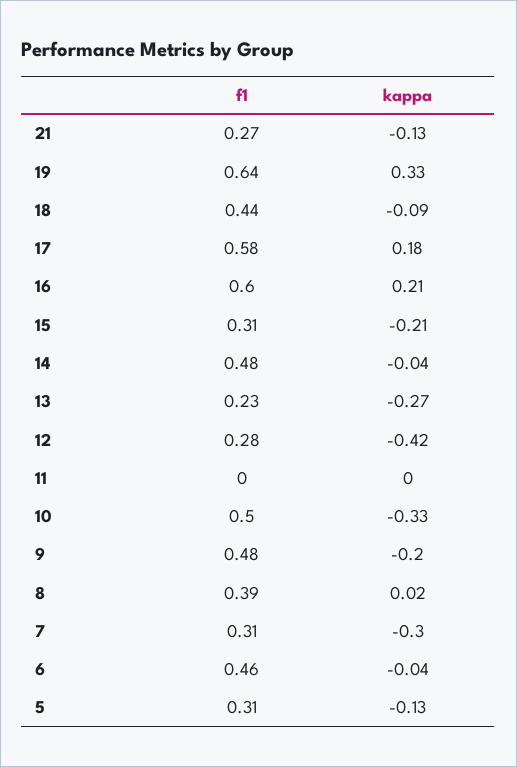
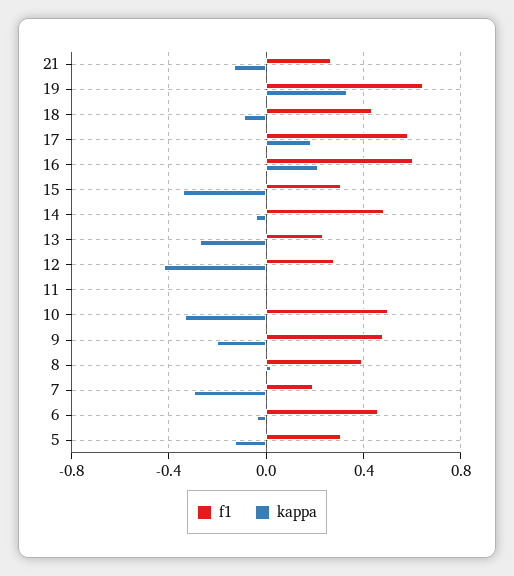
kappa, 15: -0.21 -> -0.35
f1, 7: 0.31 -> 0.2

